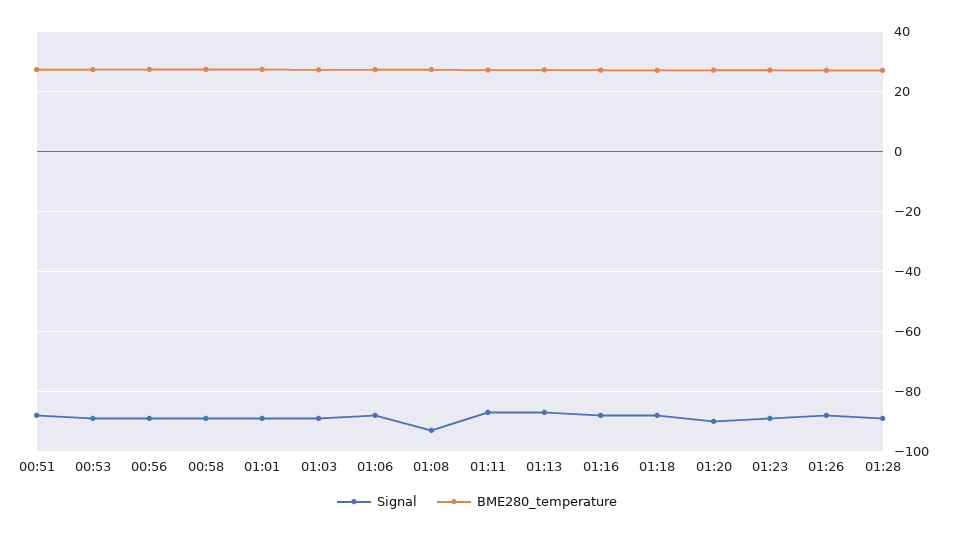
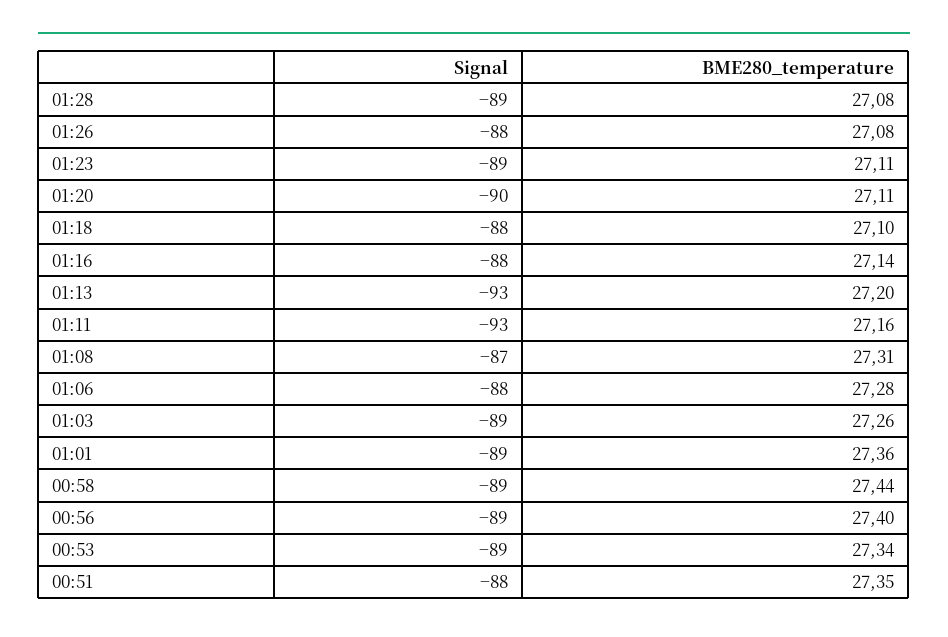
Signal, 01:08: -92.5 -> -87
Signal, 01:11: -87.5 -> -93
Signal, 01:13: -87.5 -> -93

